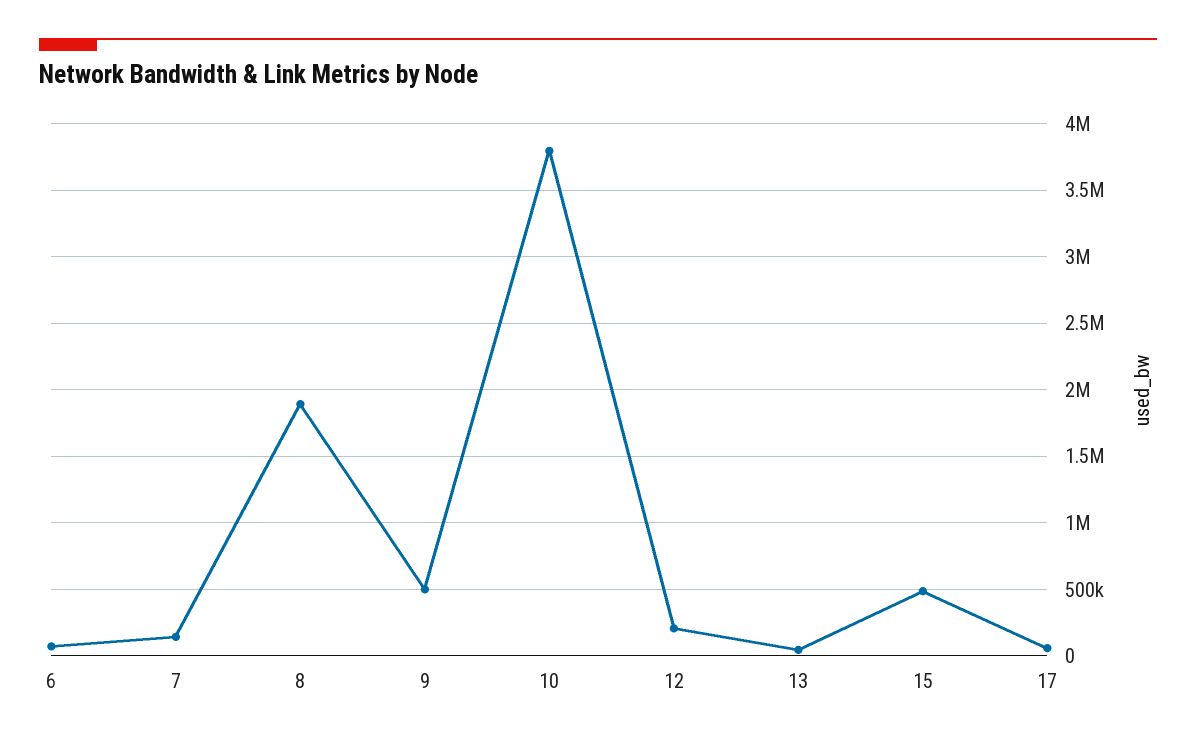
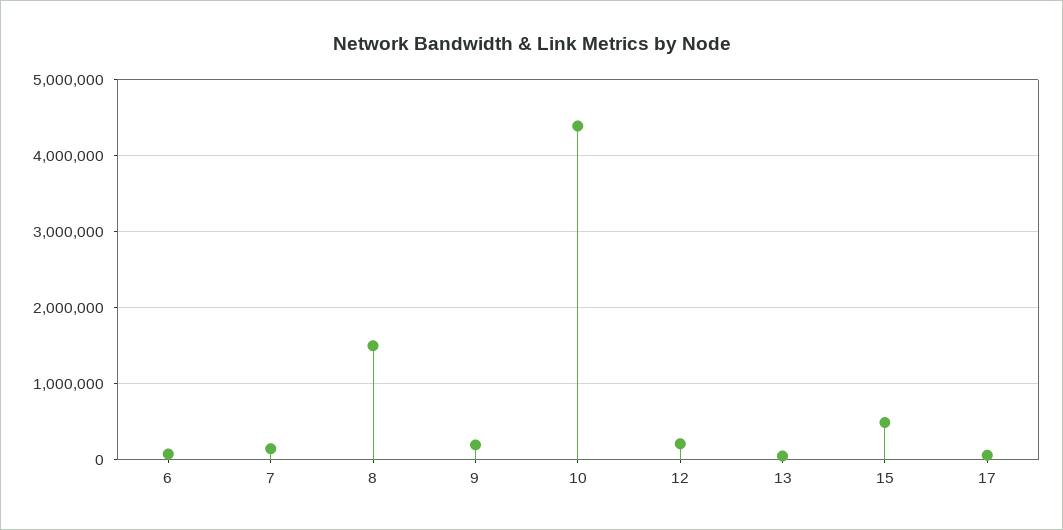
8: 1900000 -> 1500000
9: 500000 -> 200000
10: 3800000 -> 4400000

